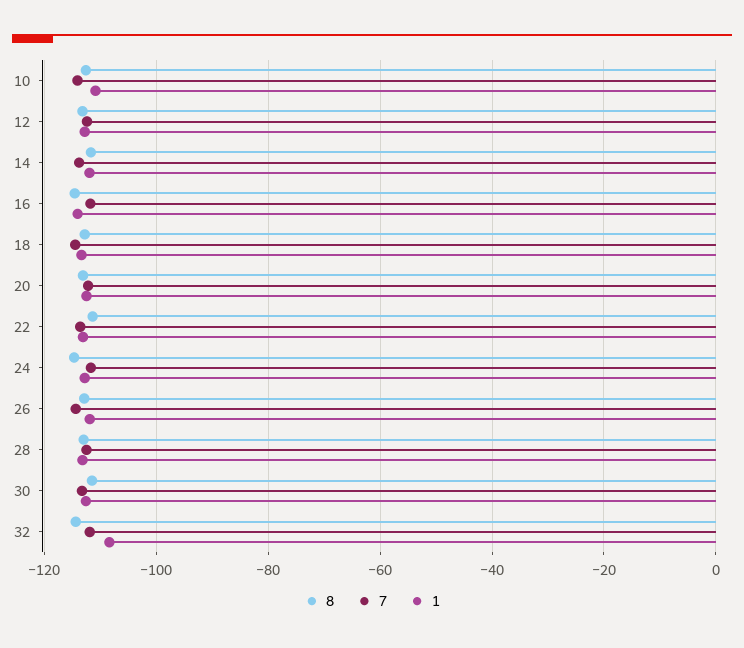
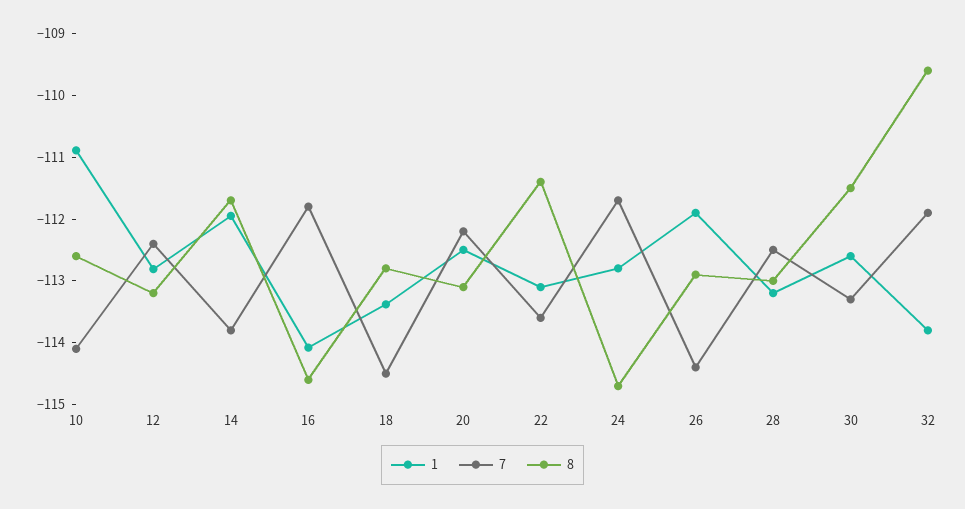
8, 32: -114 -> -109.6
1, 32: -108 -> -113.8

